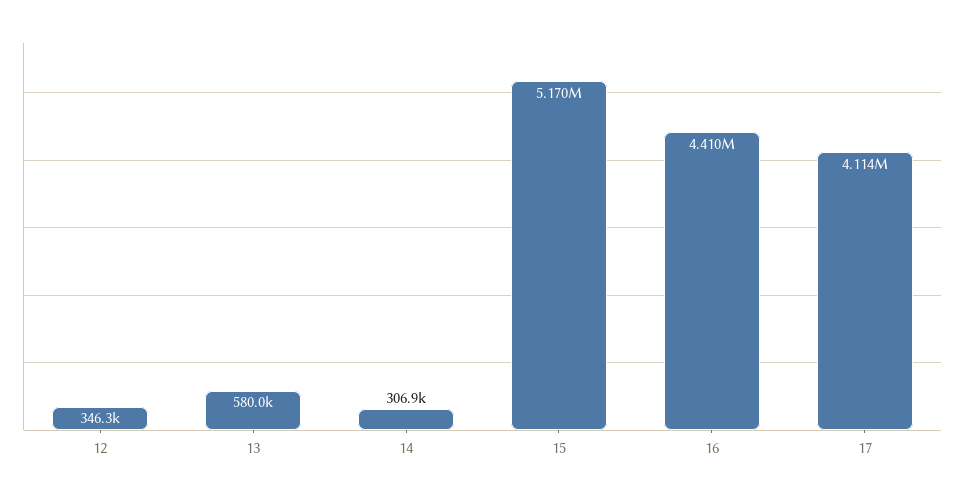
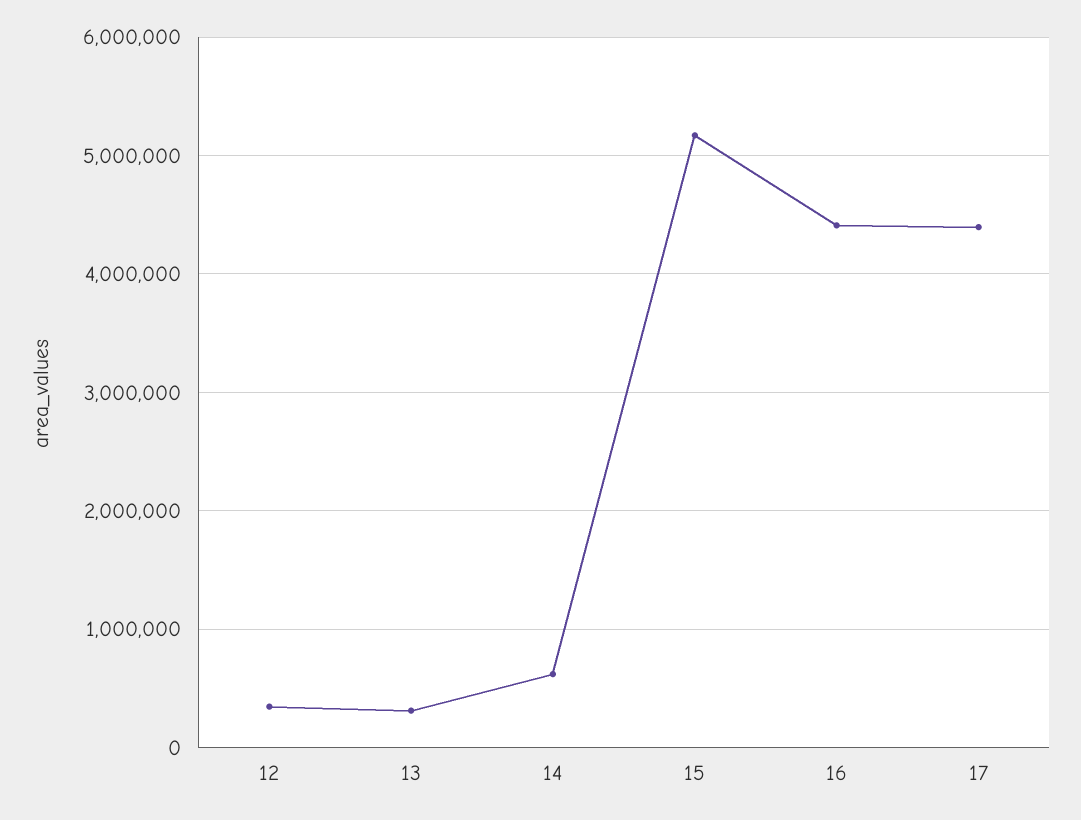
13: 580000 -> 300000
14: 306900 -> 600000
17: 4114000 -> 4400000

